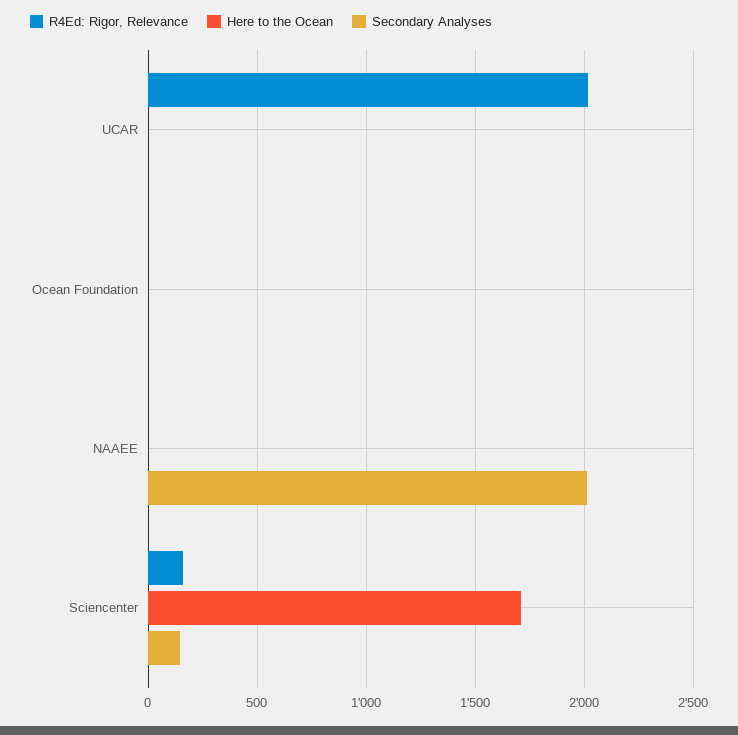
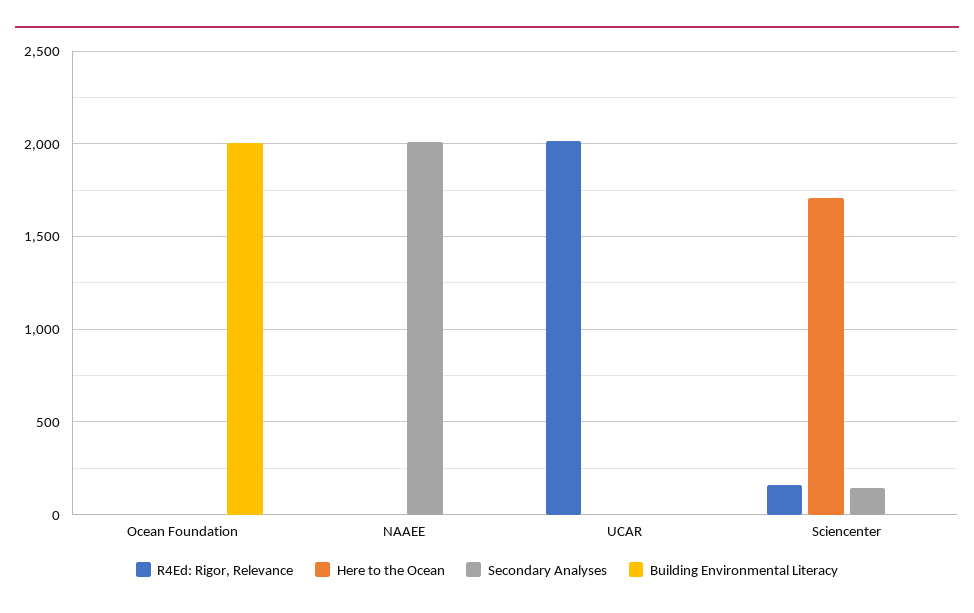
Building Environmental Literacy, Ocean Foundation: none -> 2000
Building Environmental Literacy, NAAEE: none -> 0
Building Environmental Literacy, UCAR: none -> 0
Building Environmental Literacy, Sciencenter: none -> 0

